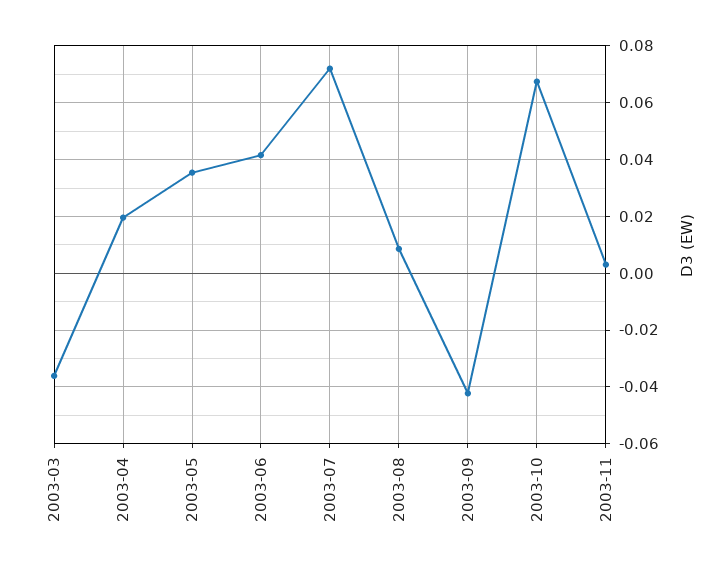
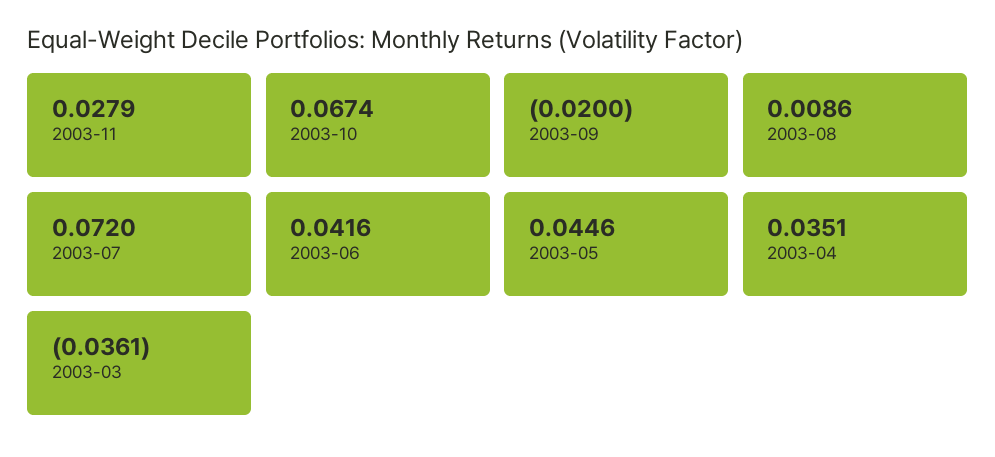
2003-04: 0.02 -> 0.0351
2003-05: 0.035 -> 0.0446
2003-09: -0.0425 -> -0.02
2003-11: 0.0025 -> 0.0279

